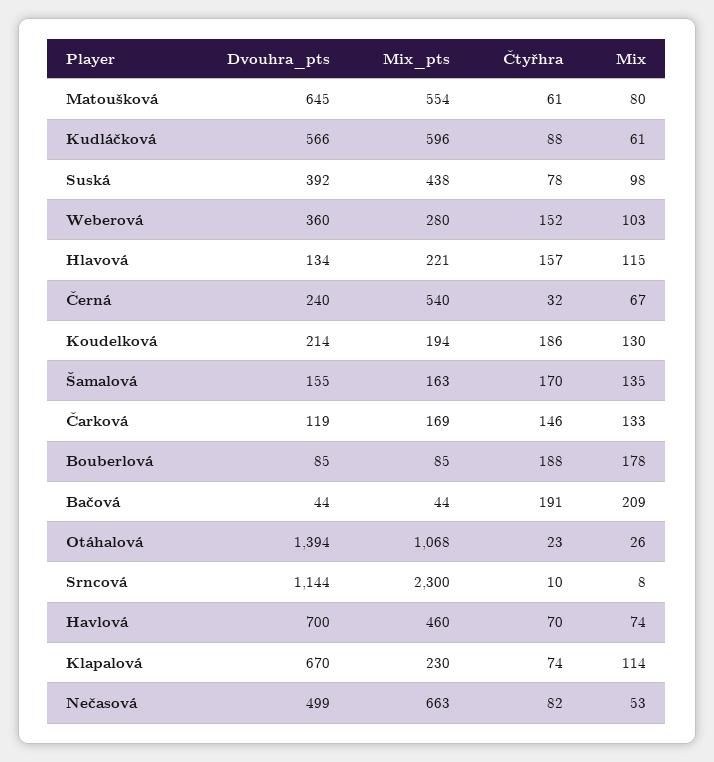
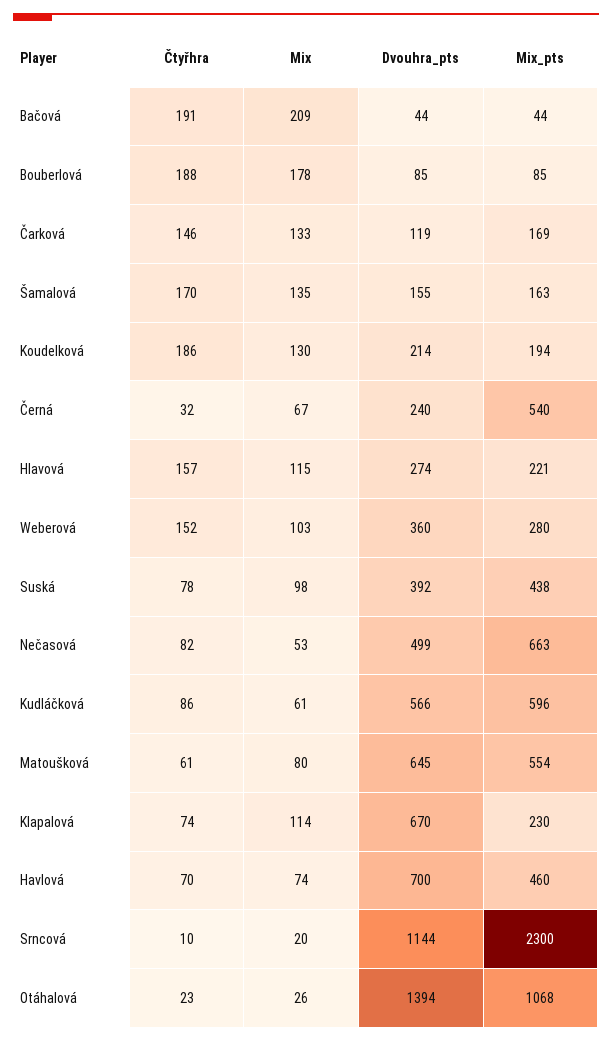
Čtyřhra, Kudláčková: 88 -> 86
Dvouhra_pts, Hlavová: 134 -> 274
Mix, Srncová: 8 -> 20

